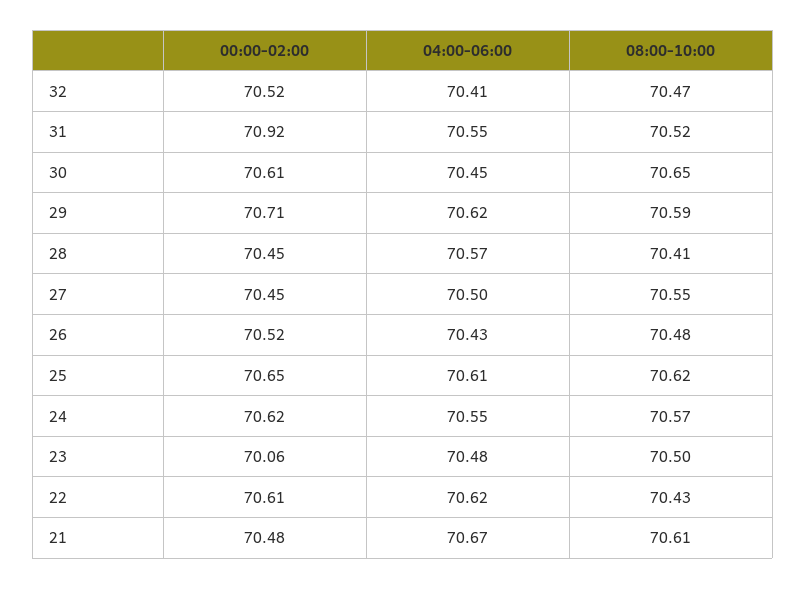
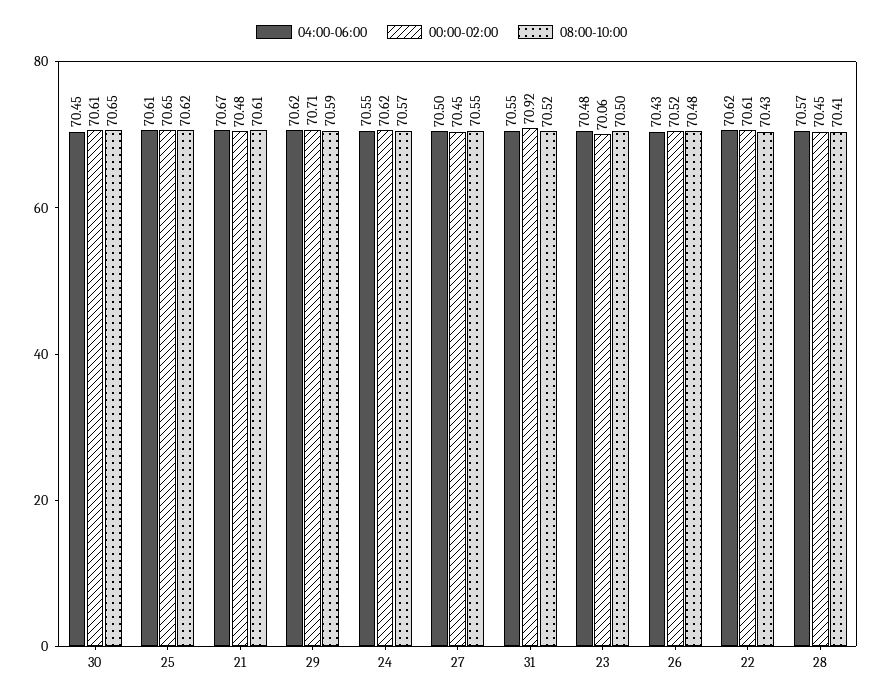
00:00-02:00, 32: 70.52 -> none
04:00-06:00, 32: 70.41 -> none
08:00-10:00, 32: 70.47 -> none

